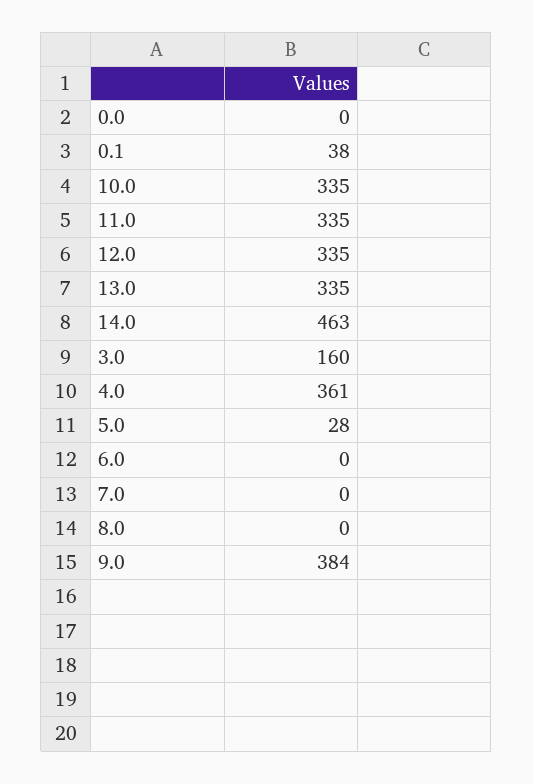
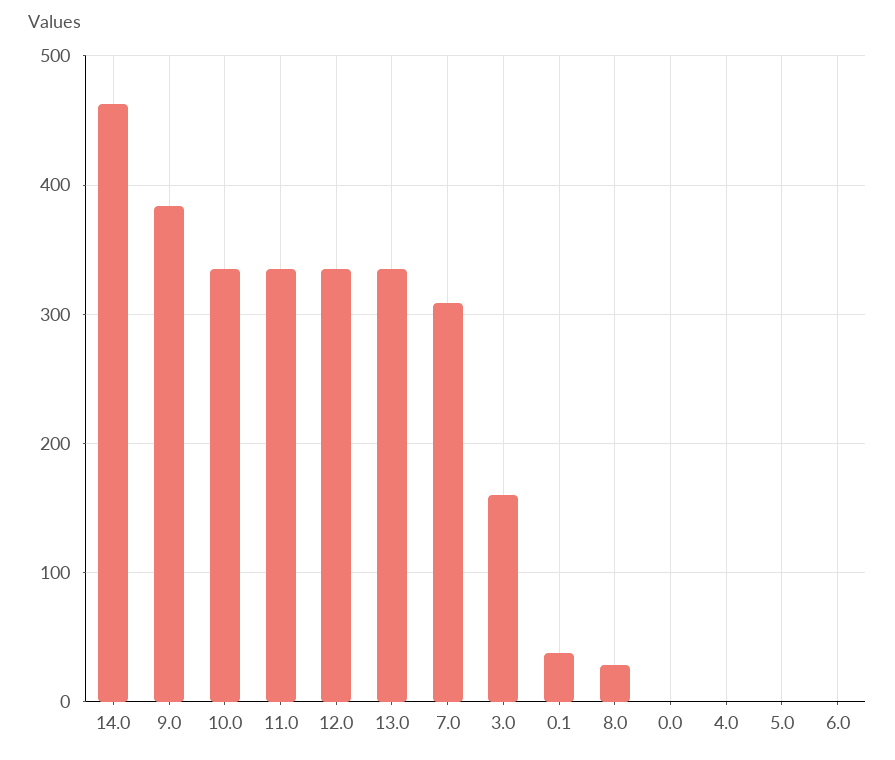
4.0: 361 -> 0
5.0: 28 -> 0
7.0: 0 -> 310
8.0: 0 -> 30

